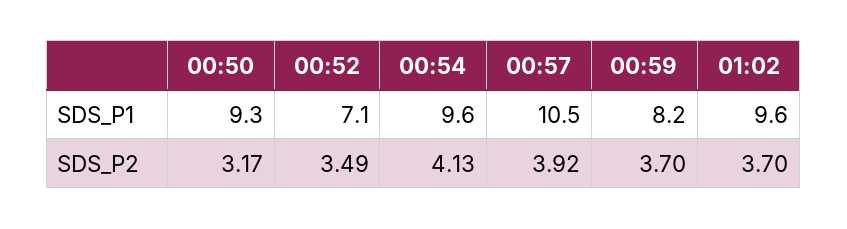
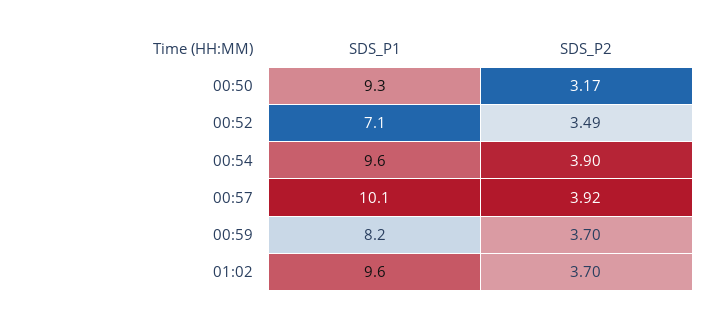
00:57, SDS_P1: 10.5 -> 10.1
00:54, SDS_P2: 4.13 -> 3.9

